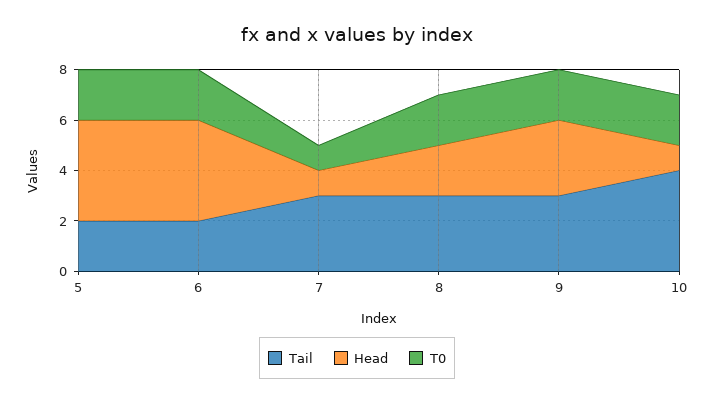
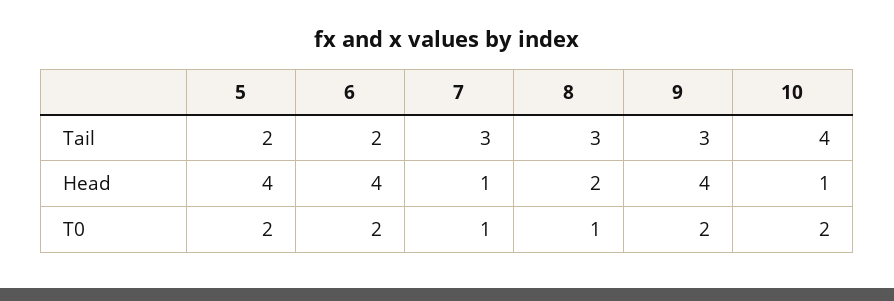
T0, 8: 2 -> 1
Head, 9: 3 -> 4

